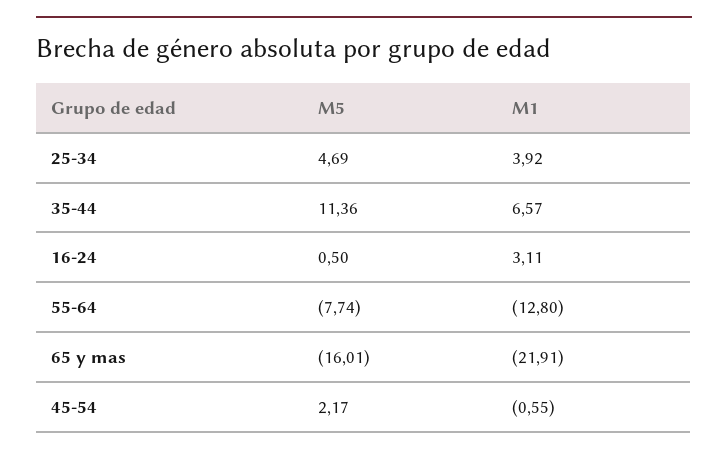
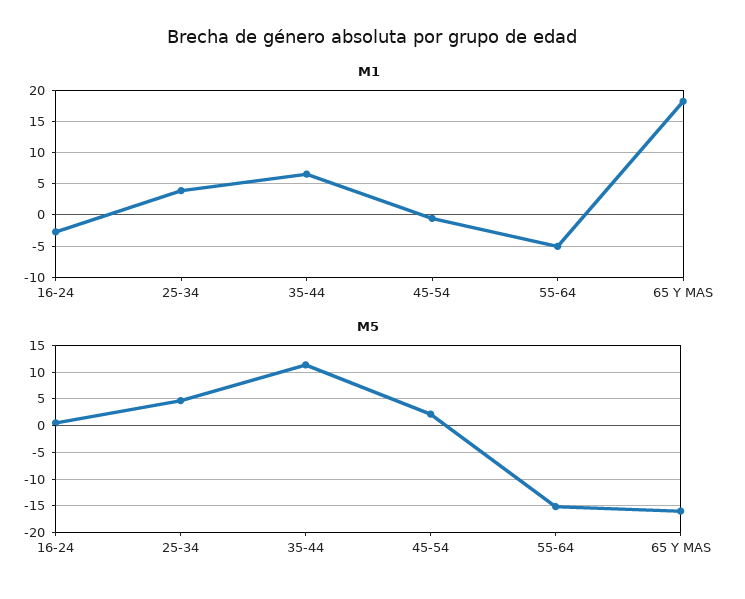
M1, 16-24: 3.11 -> -3
M5, 55-64: -7.74 -> -15
M1, 55-64: -12.8 -> -5
M1, 65 y mas: -21.91 -> 18

